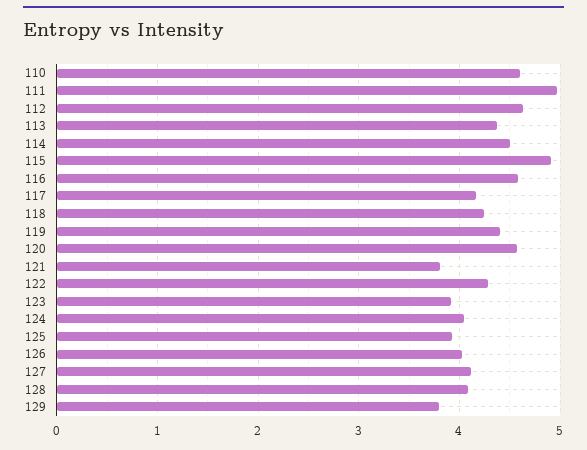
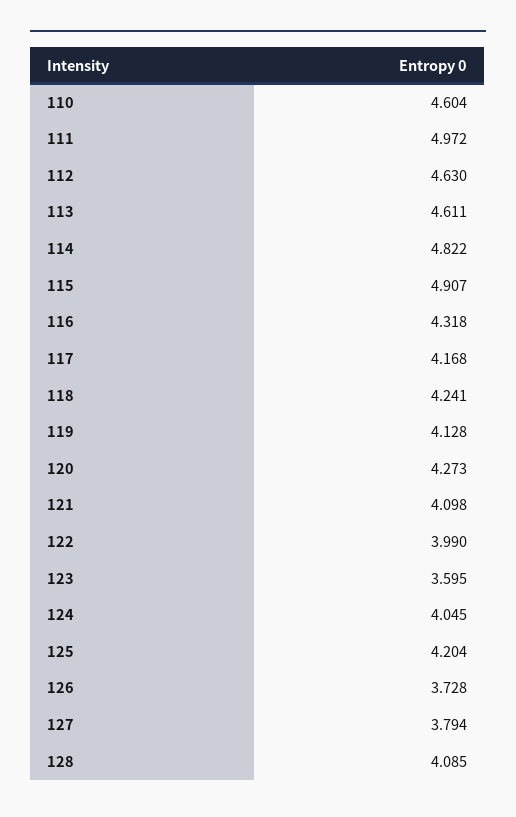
113: 4.4 -> 4.611
114: 4.5 -> 4.822
116: 4.6 -> 4.318
119: 4.4 -> 4.128
120: 4.6 -> 4.273
121: 3.8 -> 4.098
122: 4.3 -> 3.99
123: 3.9 -> 3.595
125: 3.9 -> 4.204
126: 4 -> 3.728
127: 4.1 -> 3.794
129: 3.8 -> none

